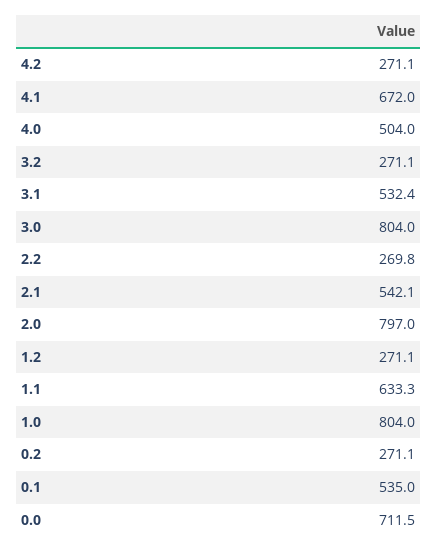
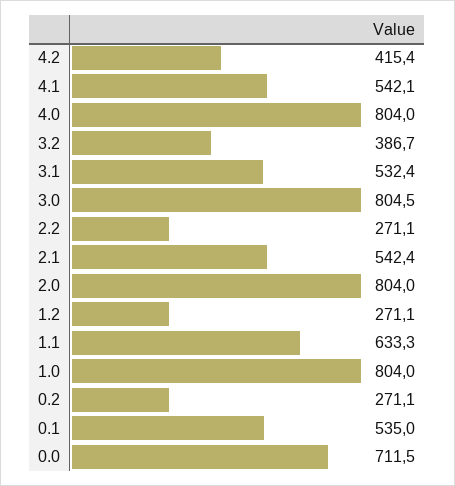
4.2: 271.1 -> 415.4
4.1: 672 -> 542.1
4.0: 504 -> 804
3.2: 271.1 -> 386.7
3.0: 804 -> 804.5
2.2: 269.8 -> 271.1
2.1: 542.1 -> 542.4
2.0: 797 -> 804

